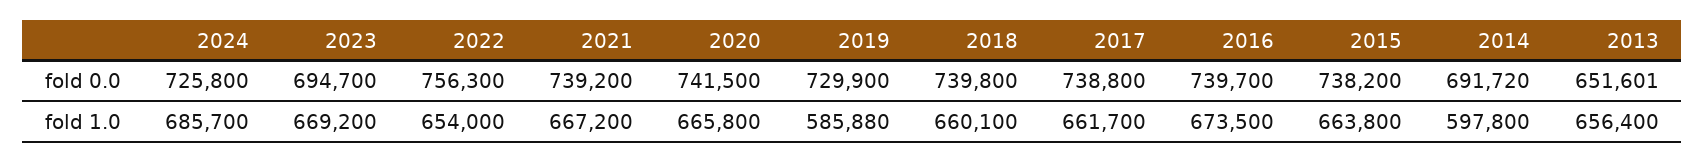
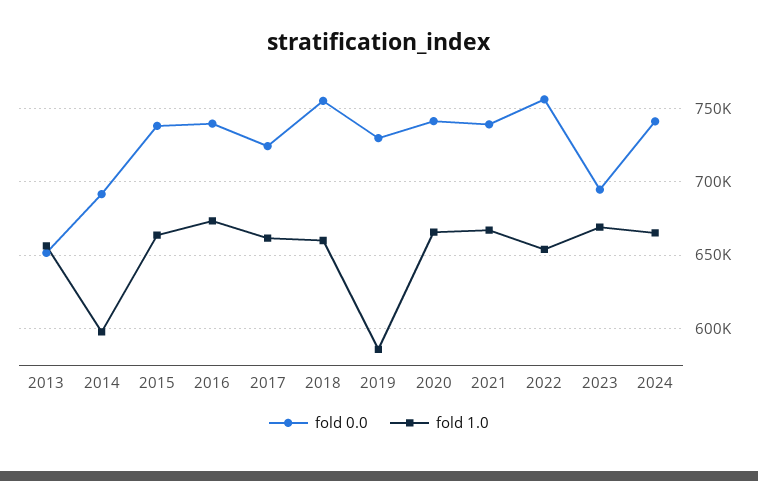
fold 0.0, 2024: 725800 -> 740000
fold 0.0, 2018: 739800 -> 755000
fold 0.0, 2017: 738800 -> 725000
fold 1.0, 2024: 685700 -> 665000

